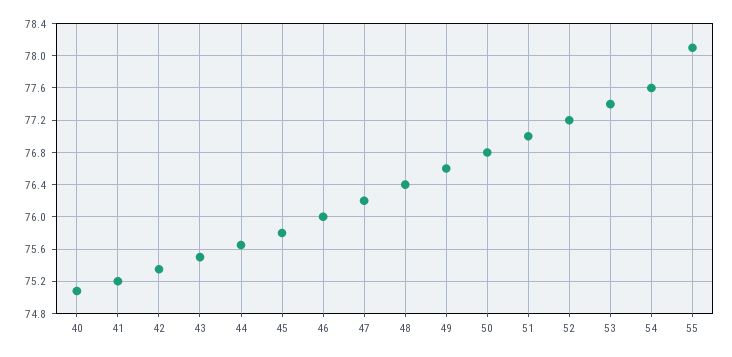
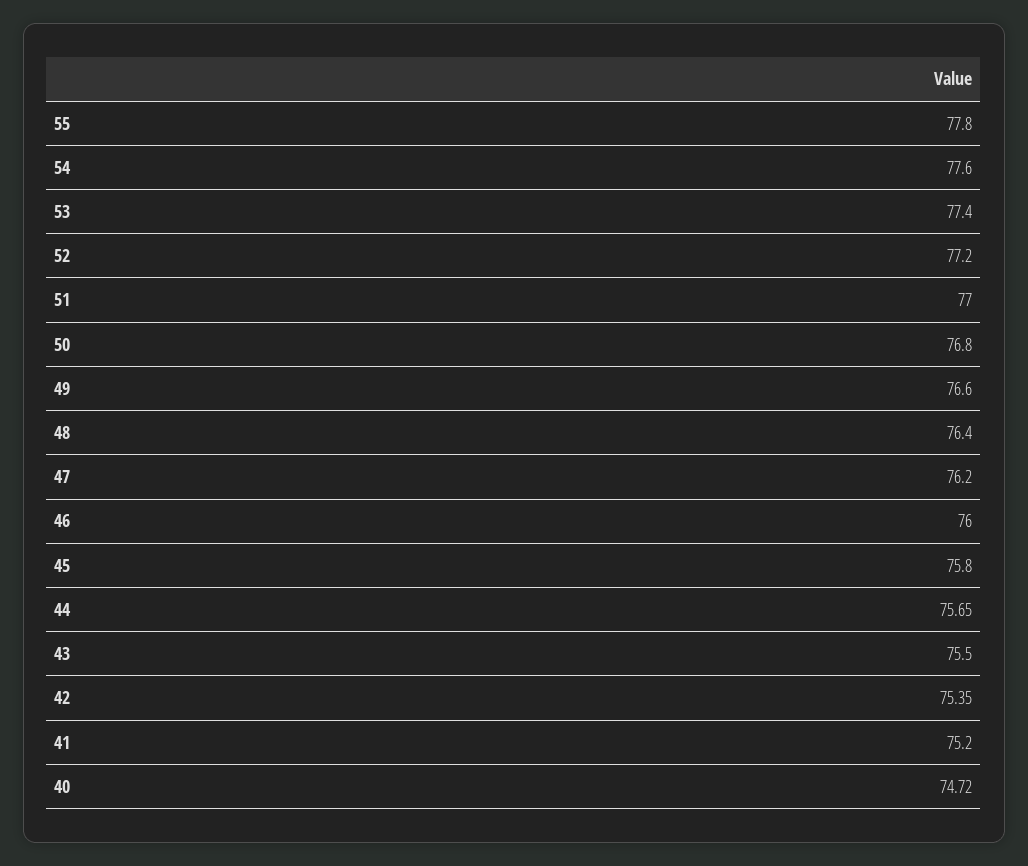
40: 75.1 -> 74.72
55: 78.1 -> 77.8

